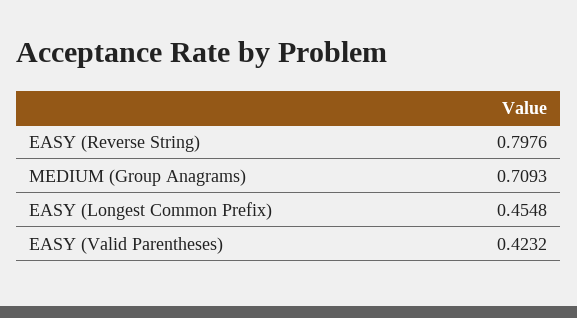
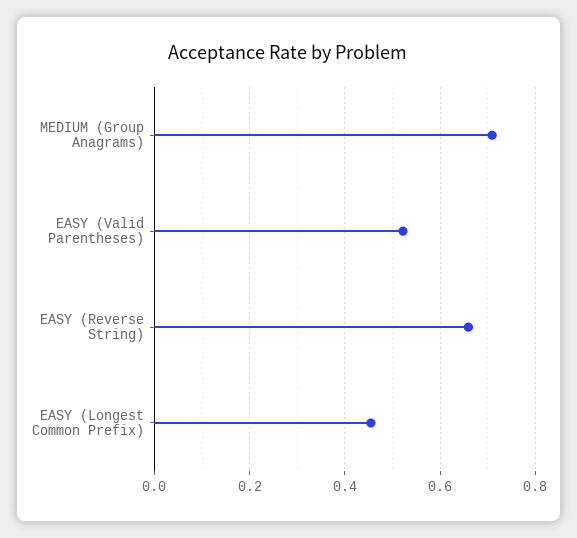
EASY (Reverse String): 0.7976 -> 0.66
EASY (Valid Parentheses): 0.4232 -> 0.52

